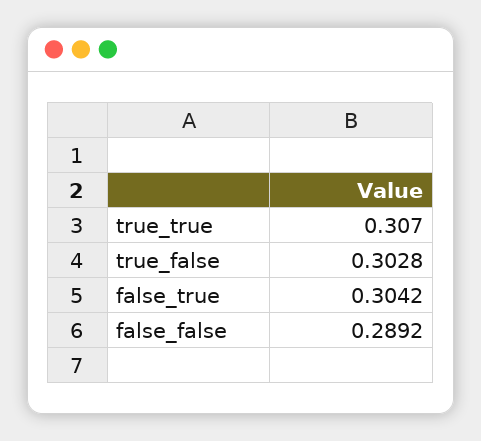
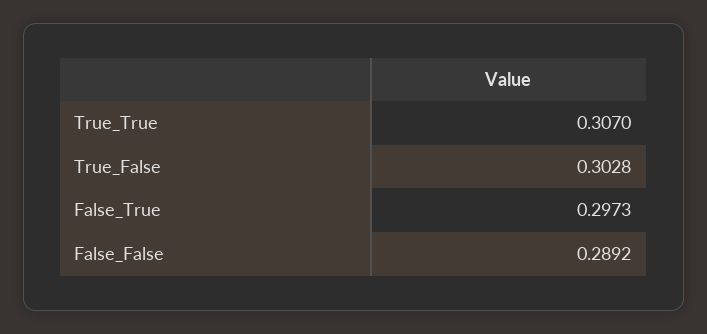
false_true: 0.3042 -> 0.2973

